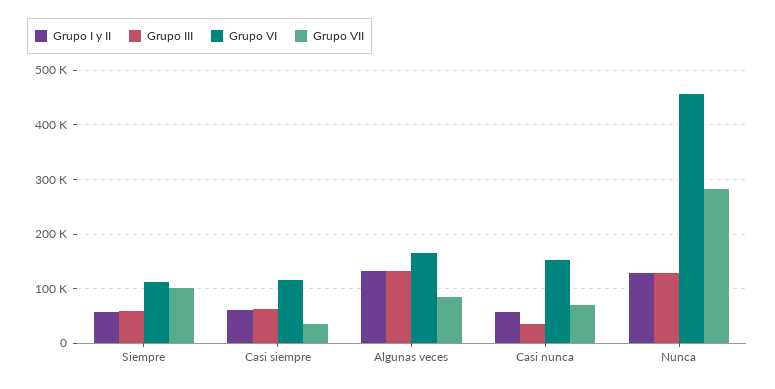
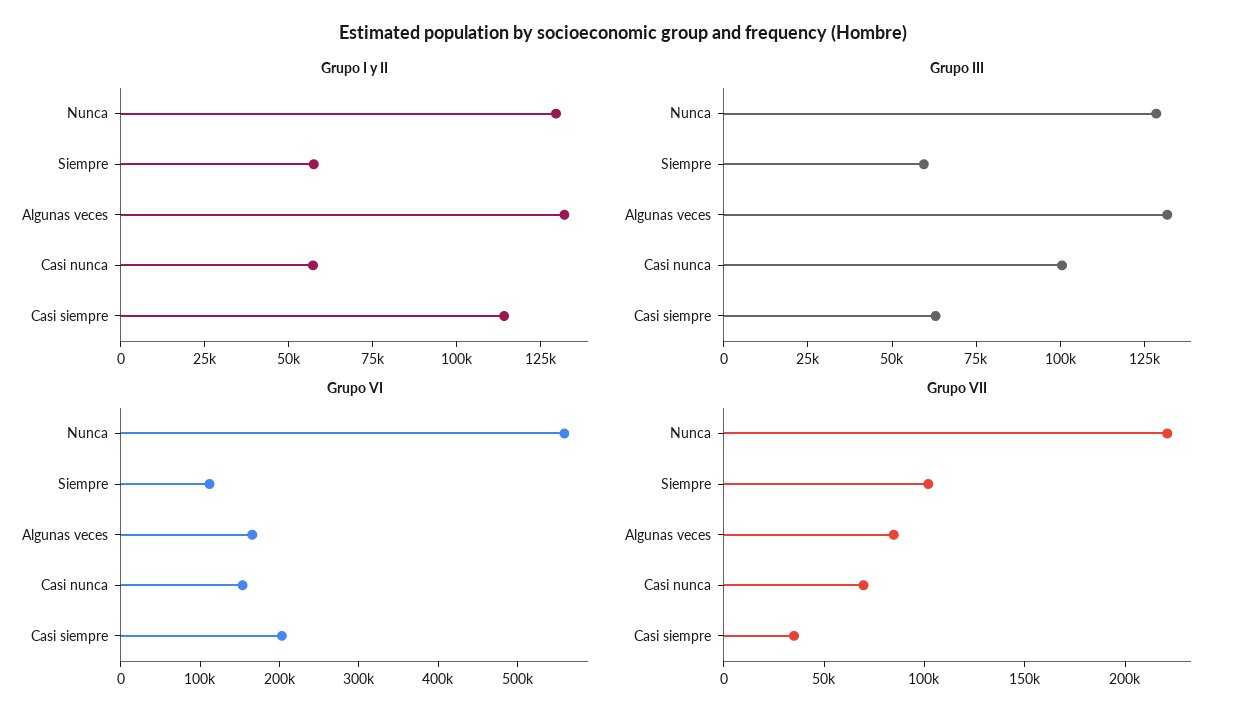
Grupo I y II, Casi siempre: 60000 -> 115000
Grupo VI, Casi siempre: 120000 -> 200000
Grupo III, Casi nunca: 40000 -> 100000
Grupo VI, Nunca: 460000 -> 560000
Grupo VII, Nunca: 280000 -> 220000

